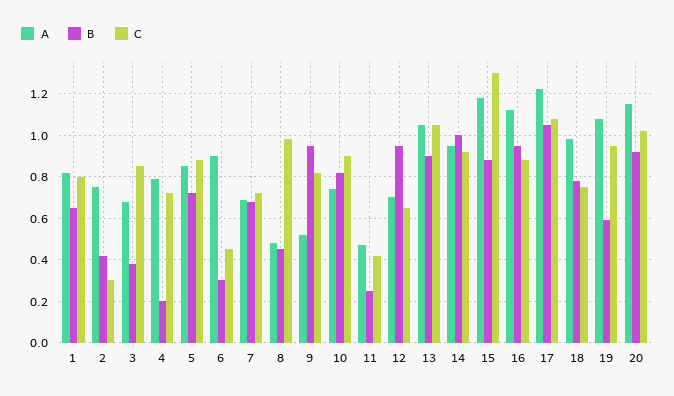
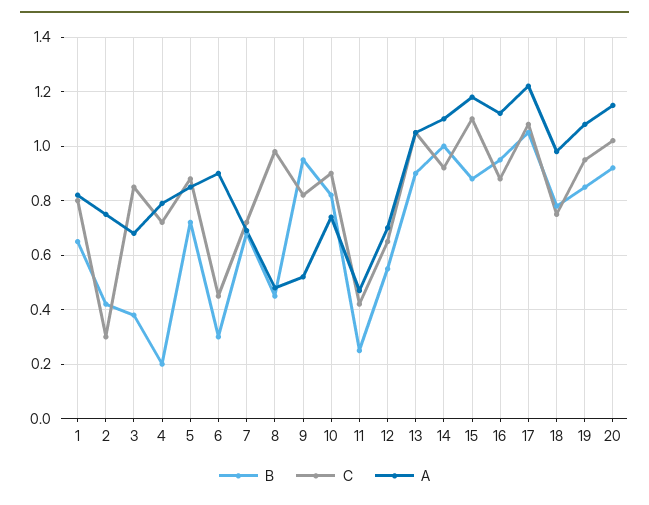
B, 12: 0.95 -> 0.55
A, 14: 0.95 -> 1.1
C, 15: 1.3 -> 1.1
B, 19: 0.6 -> 0.85

